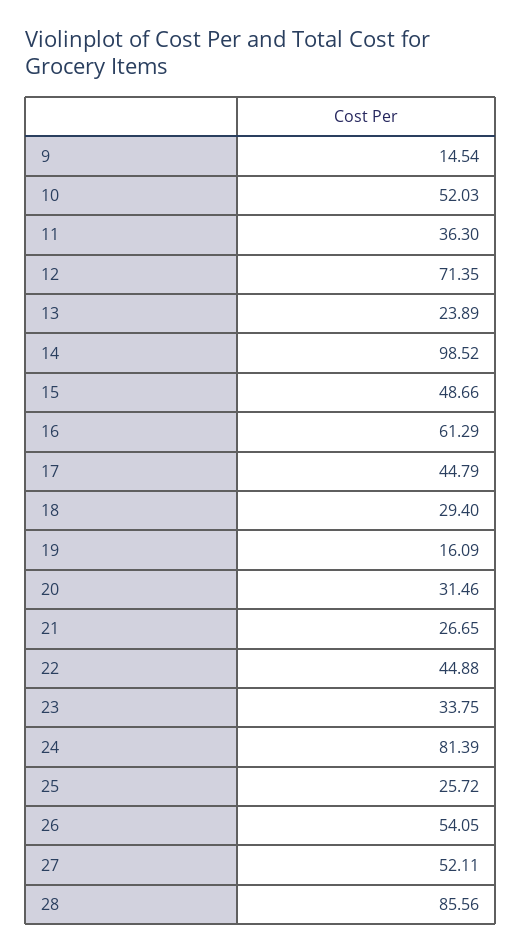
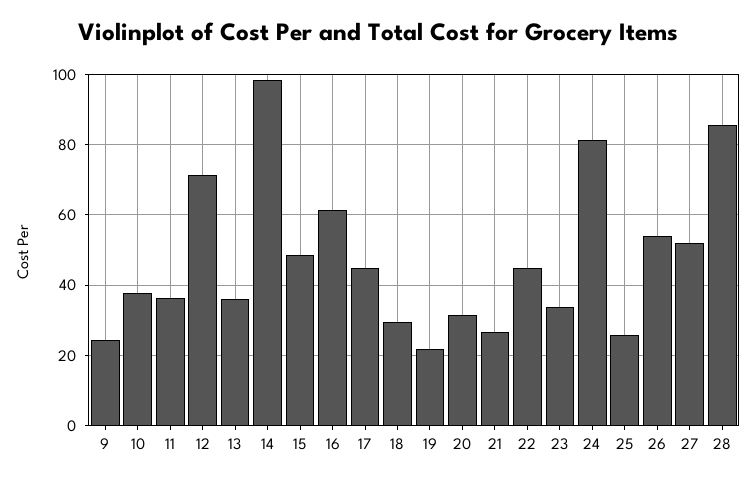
9: 14.54 -> 24
10: 52.03 -> 38
13: 23.89 -> 36
19: 16.09 -> 22

